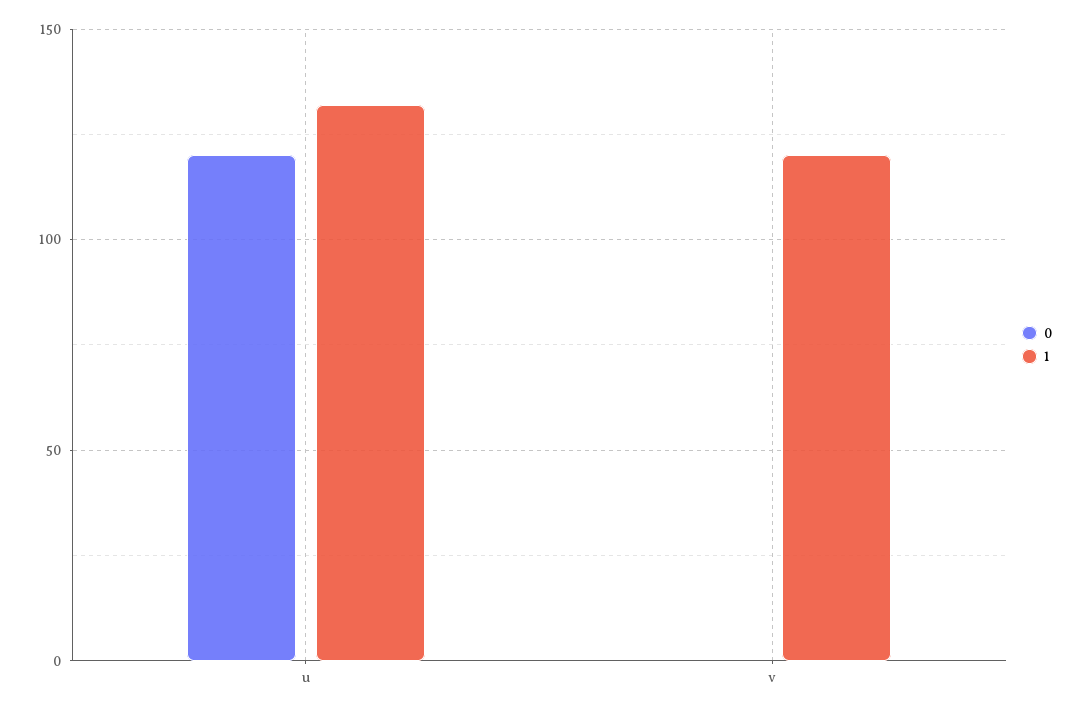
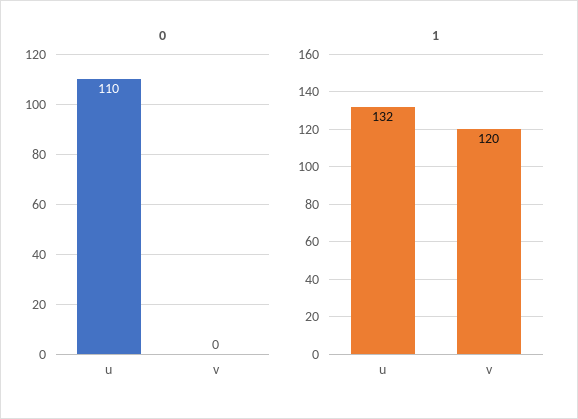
0, u: 120 -> 110

